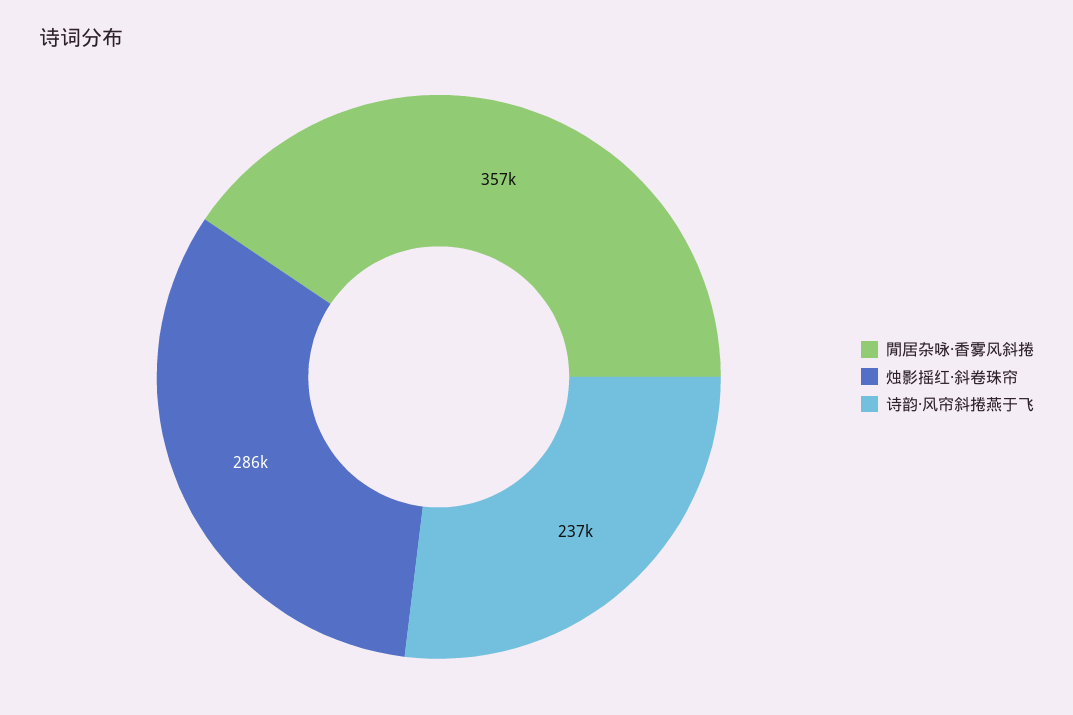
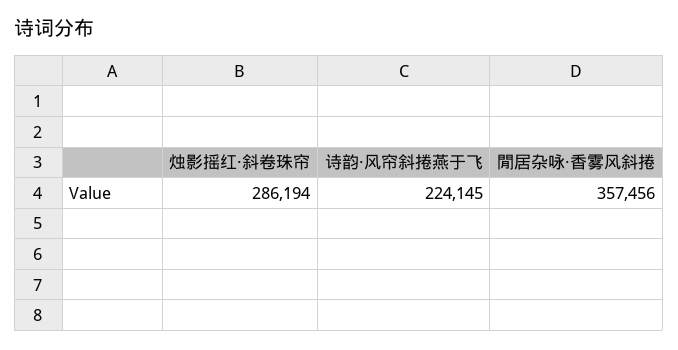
诗韵·风帘斜捲燕于飞: 237000 -> 224145

